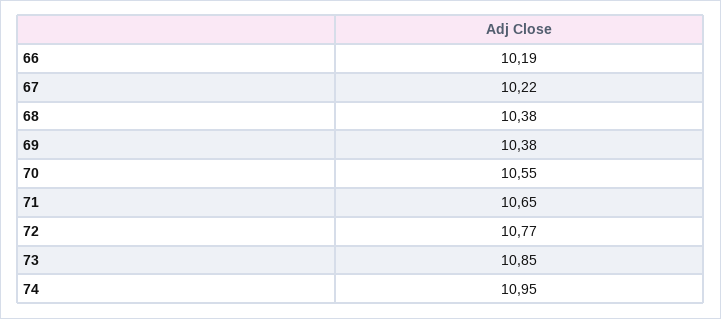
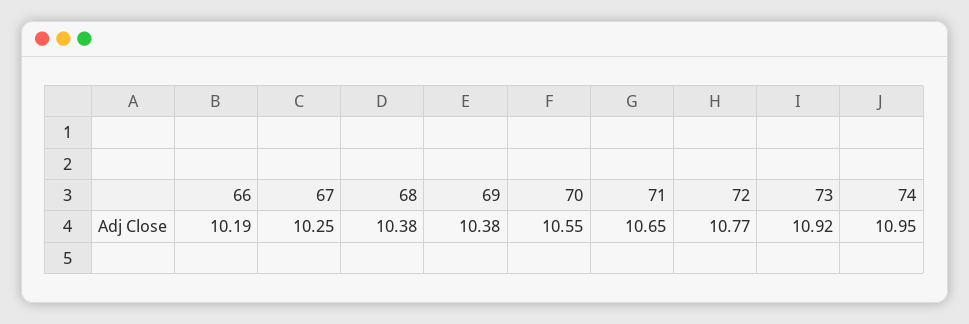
67: 10.22 -> 10.25
73: 10.85 -> 10.92

